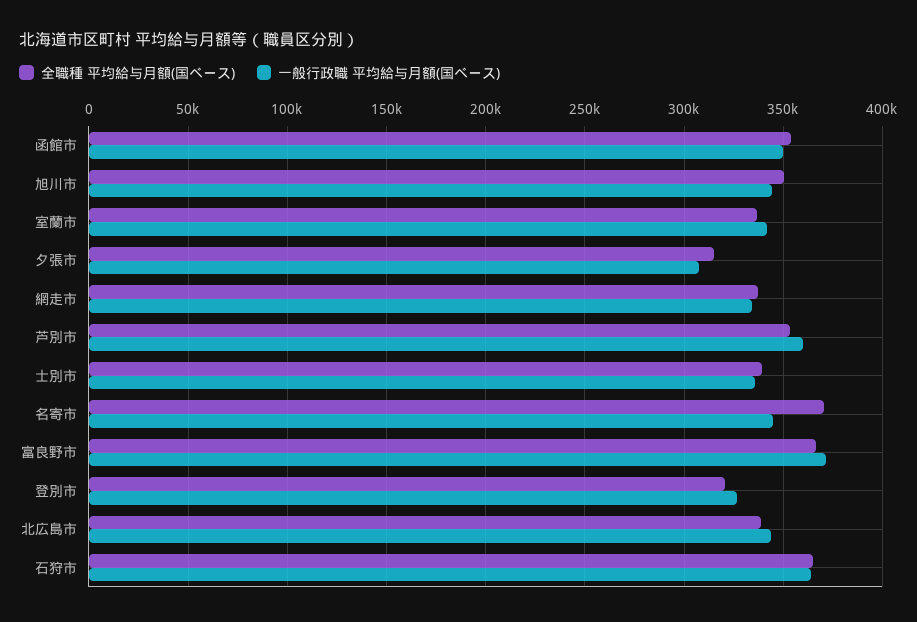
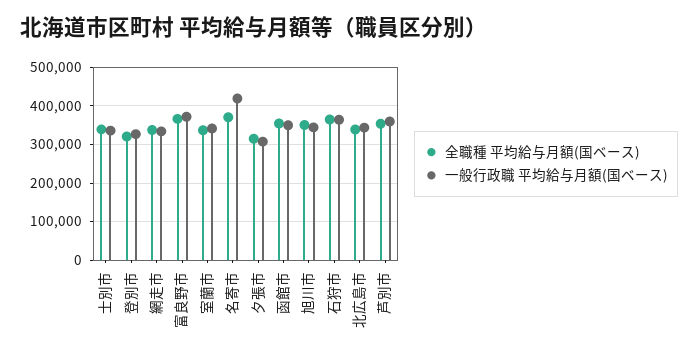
一般行政職 平均給与月額(国ベース), 名寄市: 345000 -> 420000

